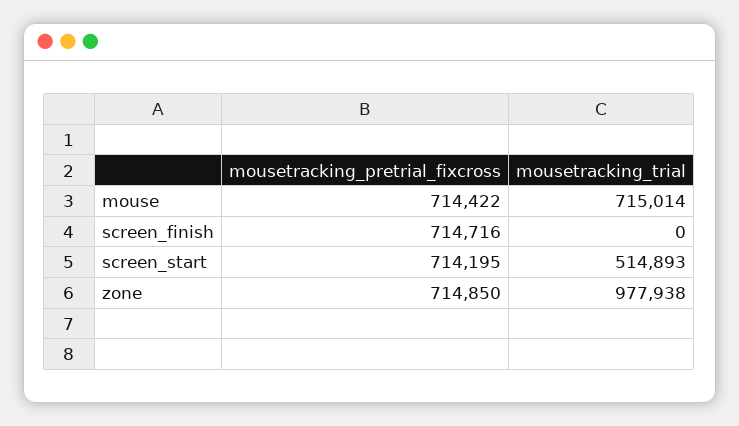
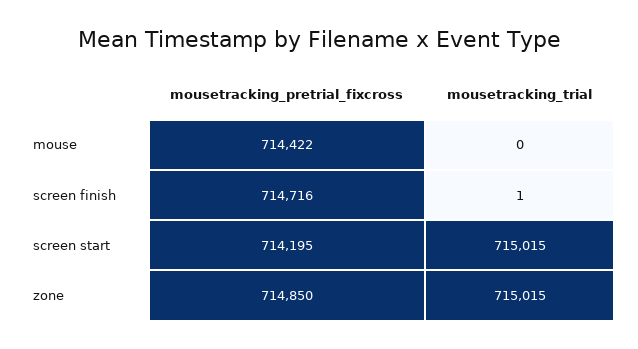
mousetracking_trial, mouse: 715014 -> 0
mousetracking_trial, screen_finish: 0 -> 1
mousetracking_trial, screen_start: 514893 -> 715015
mousetracking_trial, zone: 977938 -> 715015

